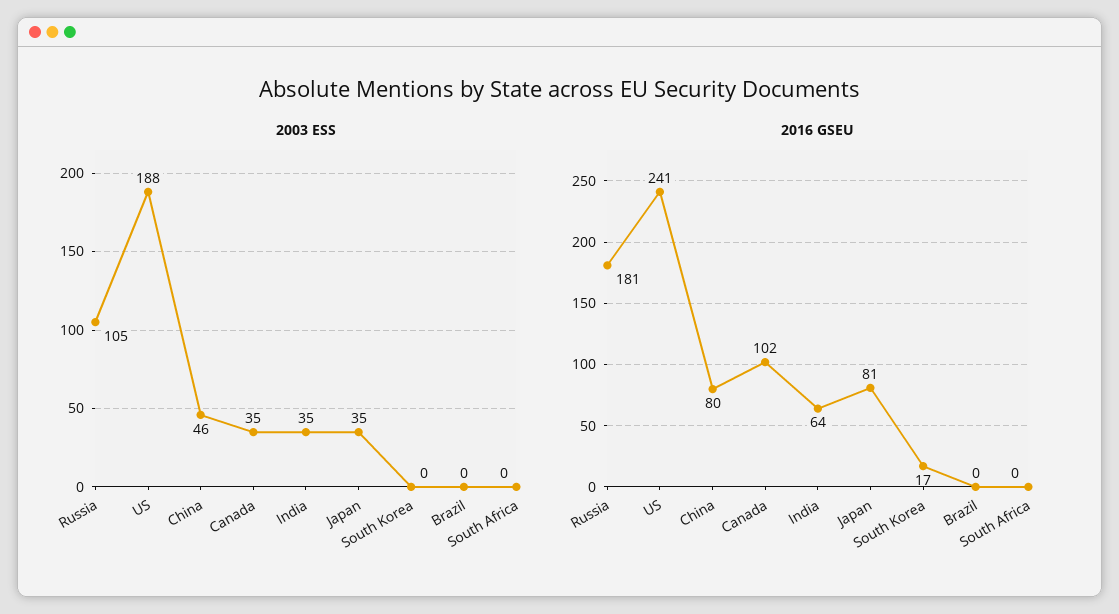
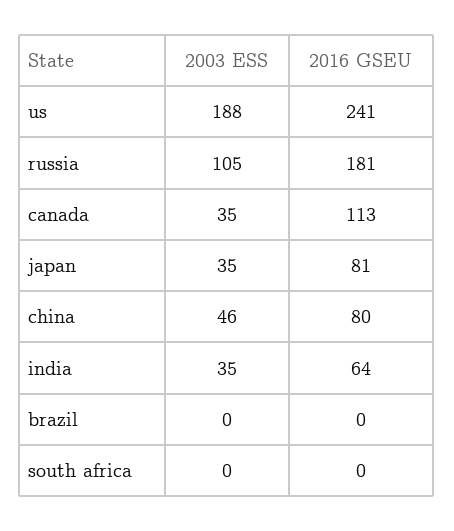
2003 ESS, South Korea: 0 -> none
2016 GSEU, Canada: 102 -> 113
2016 GSEU, South Korea: 17 -> none

